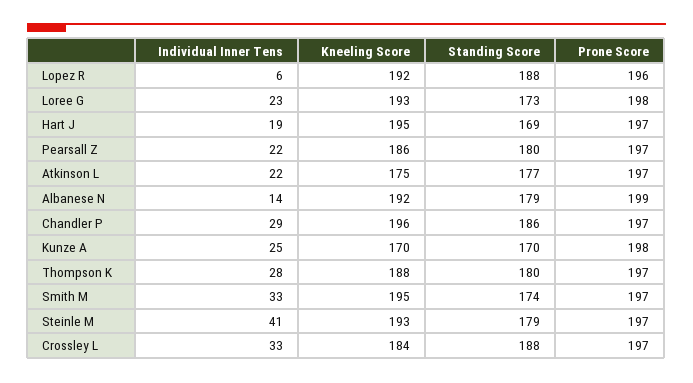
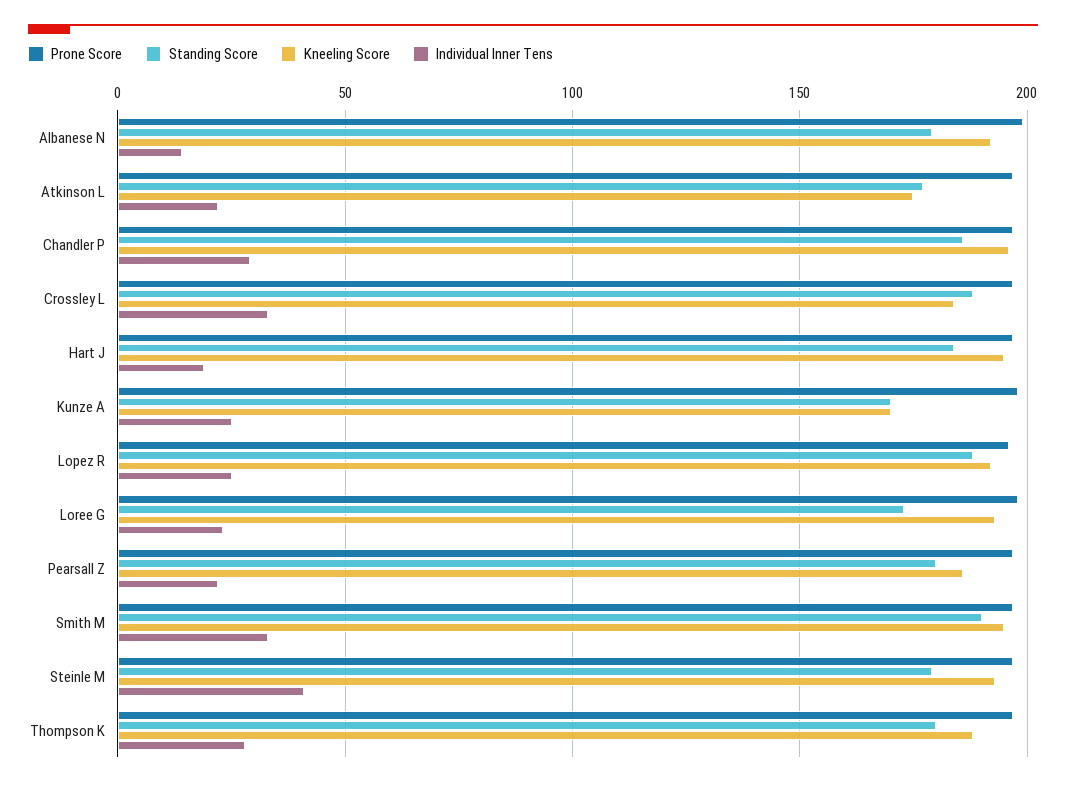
Individual Inner Tens, Lopez R: 6 -> 25
Standing Score, Hart J: 169 -> 185
Standing Score, Smith M: 174 -> 190

